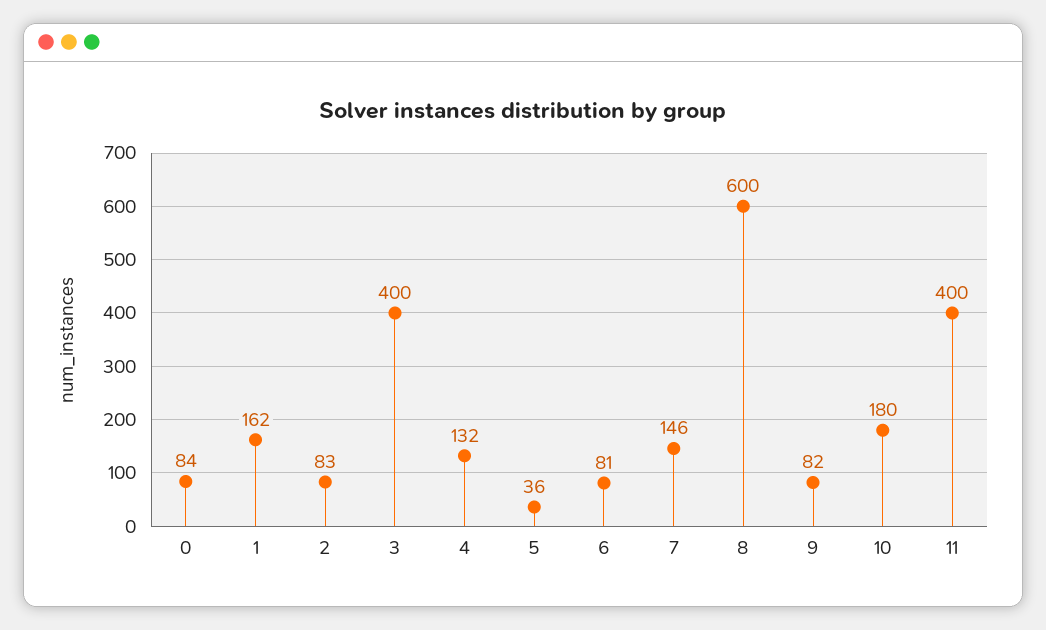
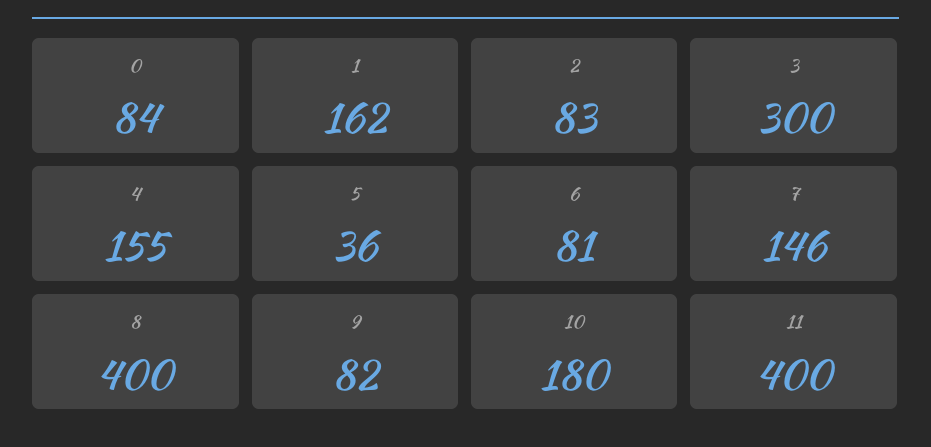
3: 400 -> 300
4: 132 -> 155
8: 600 -> 400

